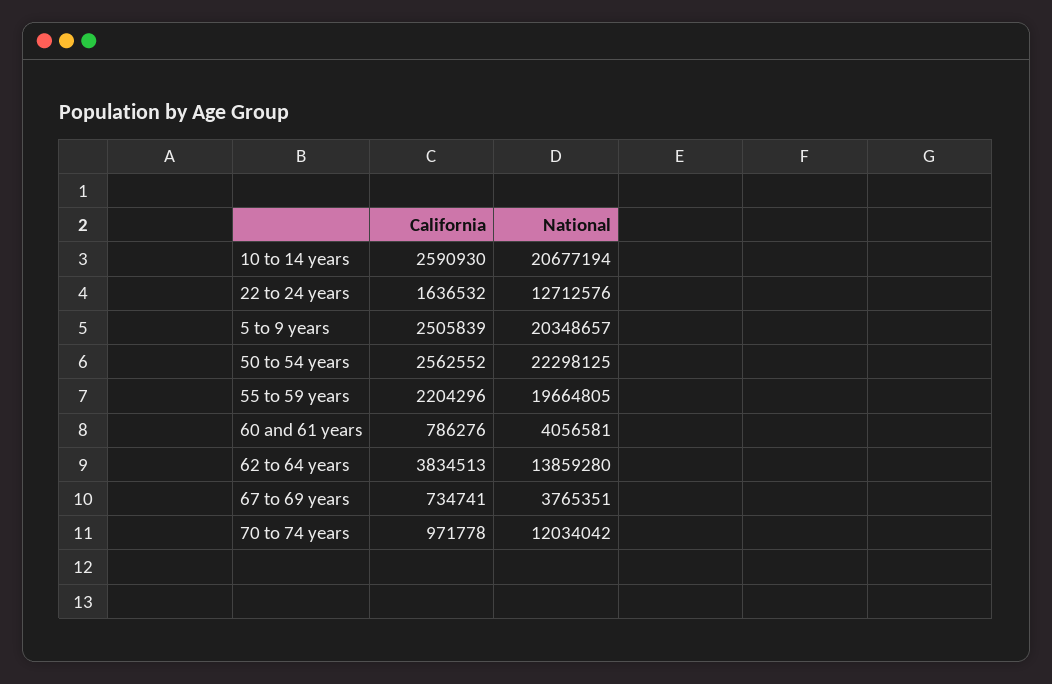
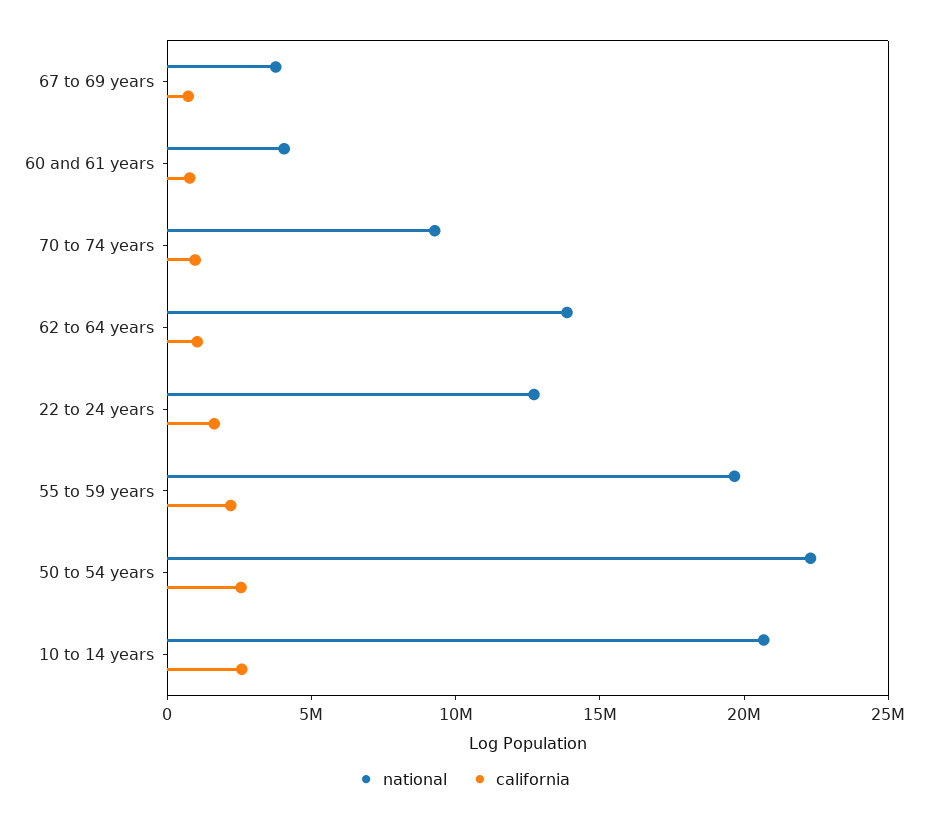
California, 5 to 9 years: 2505839 -> none
National, 5 to 9 years: 20348657 -> none
California, 62 to 64 years: 3834513 -> 1000000
National, 70 to 74 years: 12034042 -> 9000000

